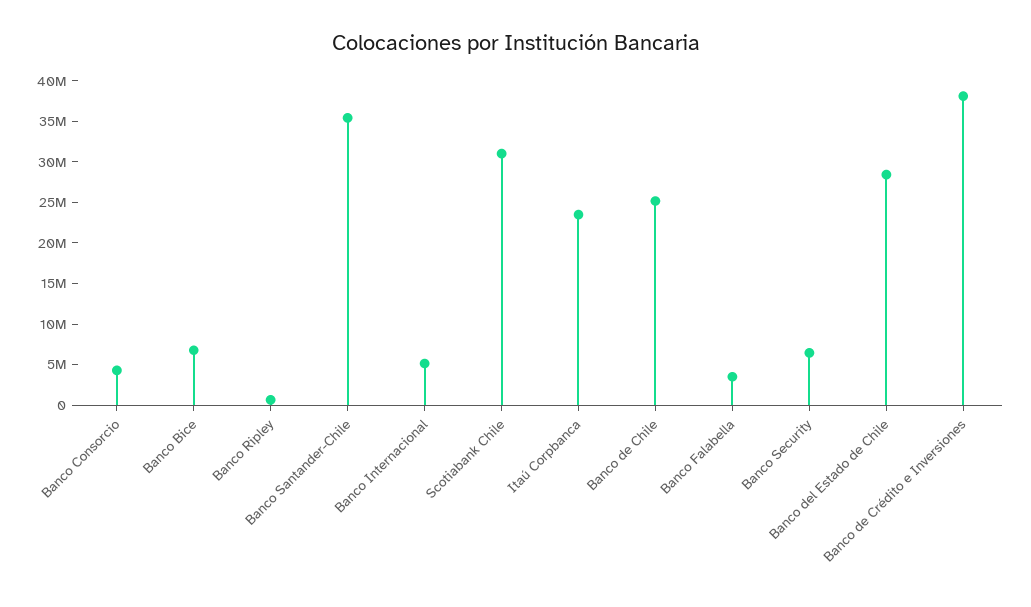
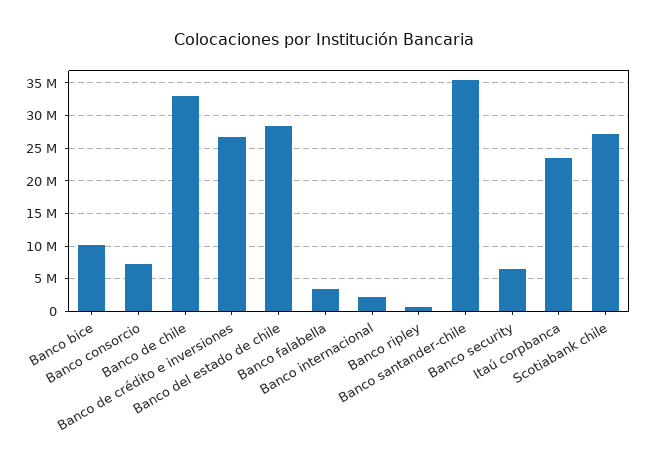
Banco Consorcio: 4000000 -> 7000000
Banco Bice: 7000000 -> 10000000
Banco Internacional: 5000000 -> 2000000
Scotiabank Chile: 31000000 -> 27000000
Banco de Chile: 25000000 -> 33000000
Banco de Crédito e Inversiones: 38000000 -> 27000000

